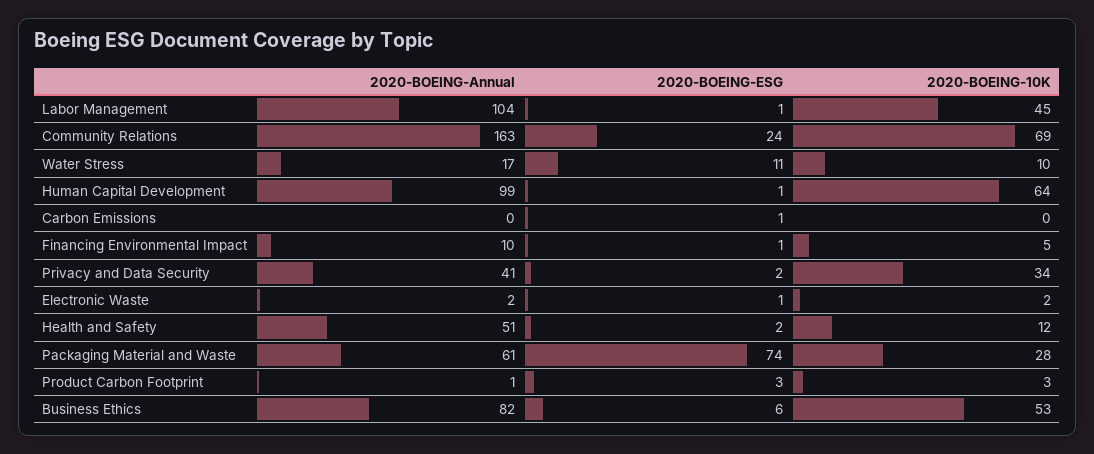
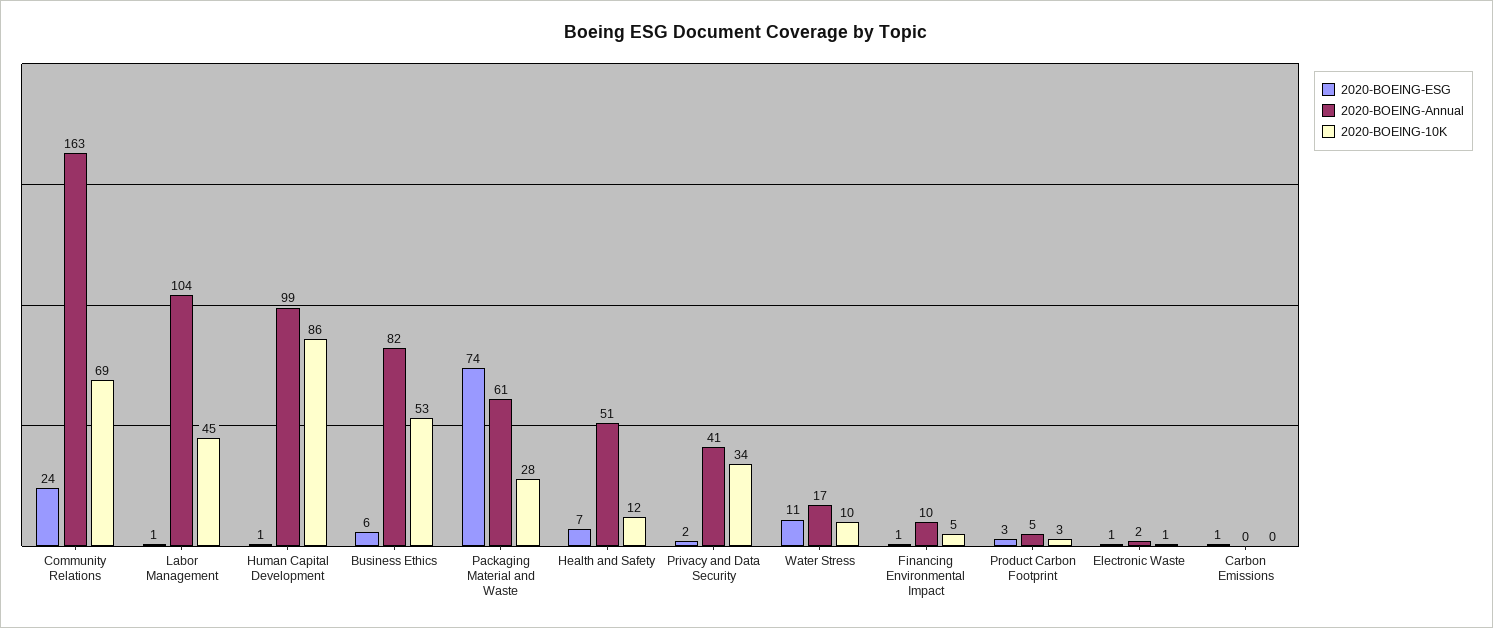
2020-BOEING-10K, Human Capital Development: 64 -> 86
2020-BOEING-10K, Electronic Waste: 2 -> 1
2020-BOEING-ESG, Health and Safety: 2 -> 7
2020-BOEING-Annual, Product Carbon Footprint: 1 -> 5

